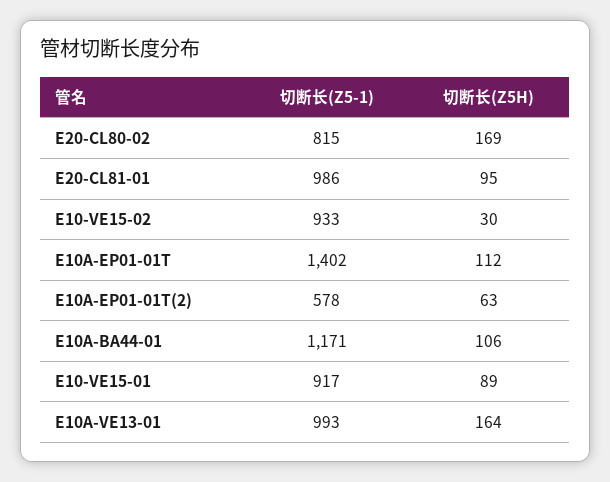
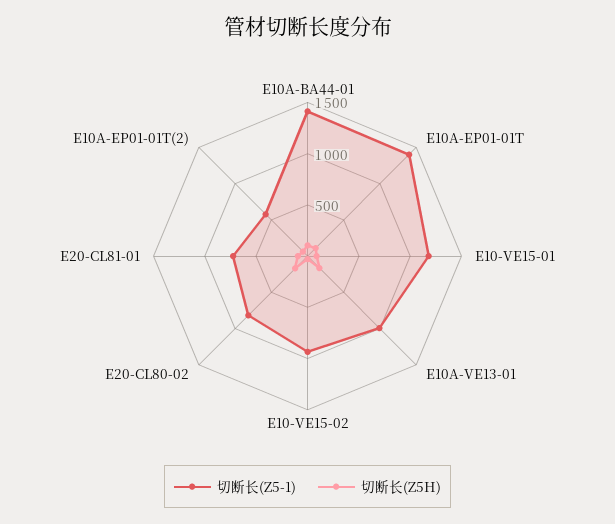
切断长(Z5-1), E20-CL81-01: 986 -> 700
切断长(Z5-1), E10A-BA44-01: 1171 -> 1400
切断长(Z5-1), E10-VE15-01: 917 -> 1200

